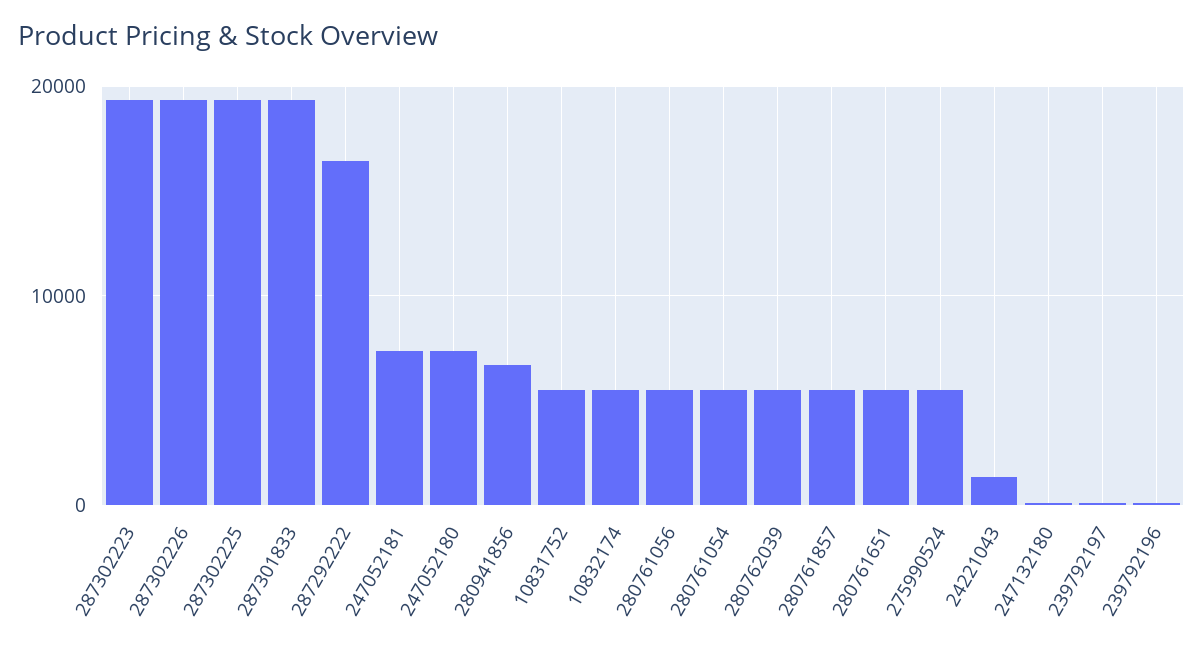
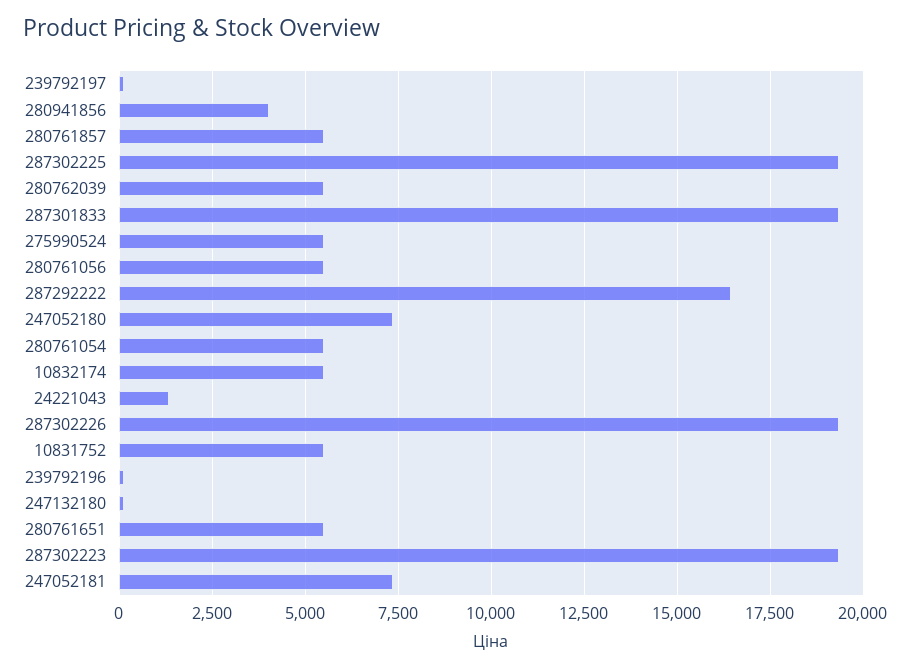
280941856: 7000 -> 4000

